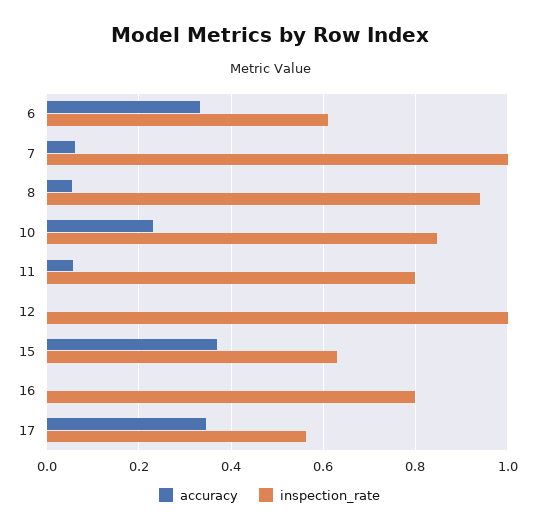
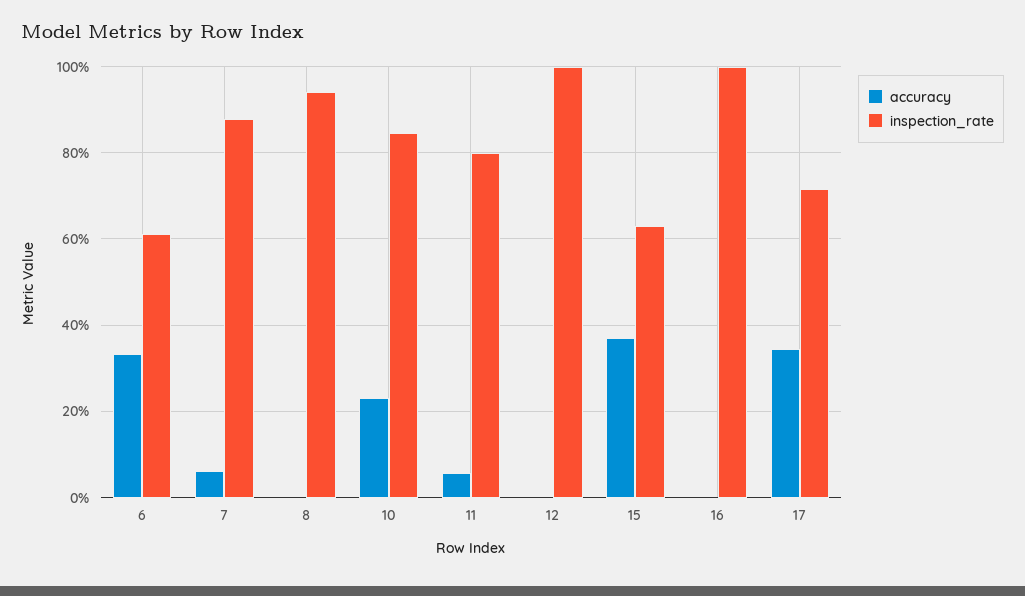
inspection_rate, 7: 1 -> 0.88
accuracy, 8: 0.06 -> 0
inspection_rate, 16: 0.8 -> 1
inspection_rate, 17: 0.56 -> 0.72

